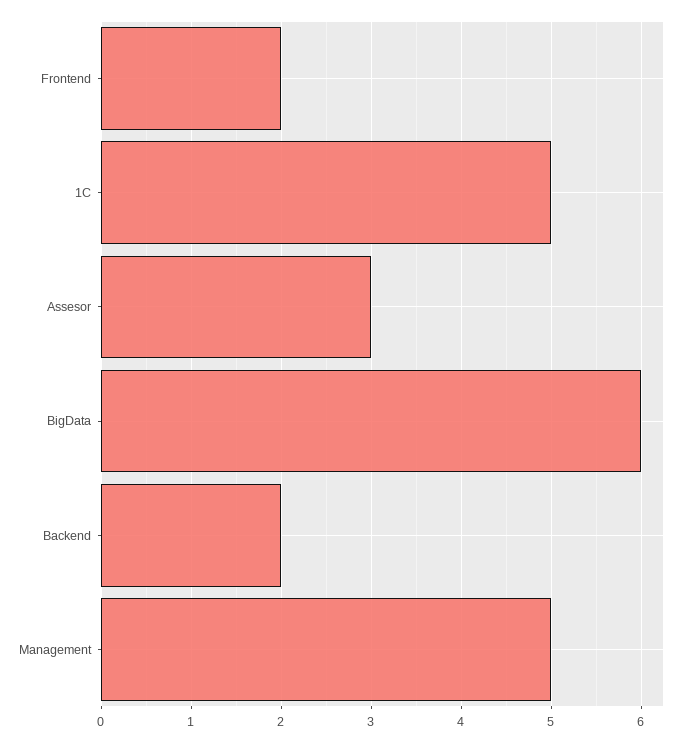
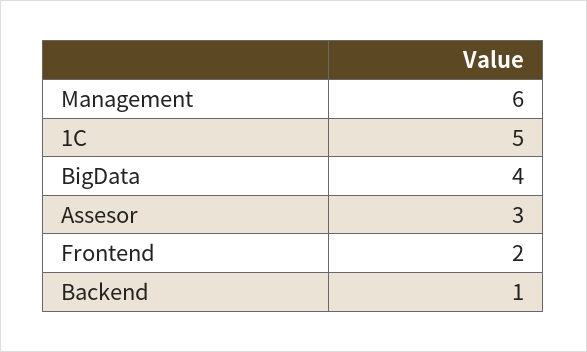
BigData: 6 -> 4
Backend: 2 -> 1
Management: 5 -> 6

